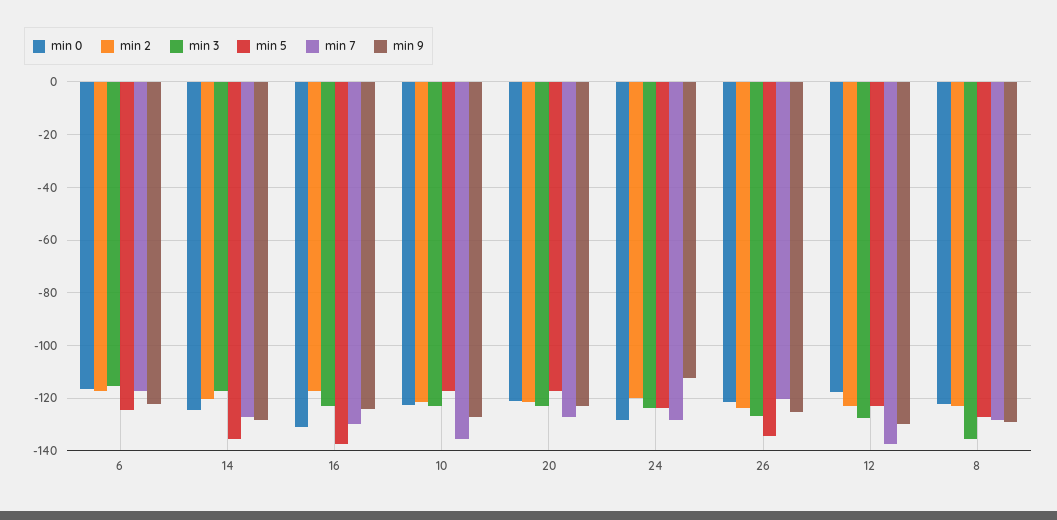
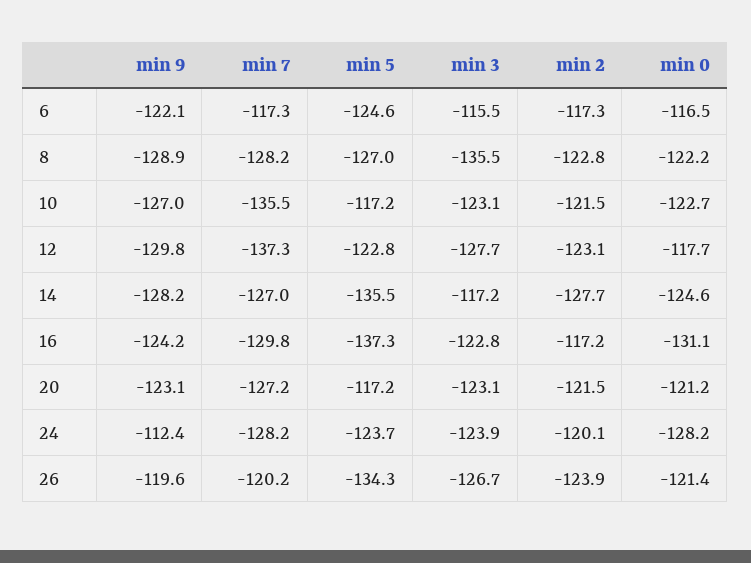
min 2, 14: -120 -> -127.7
min 9, 26: -125 -> -119.6

